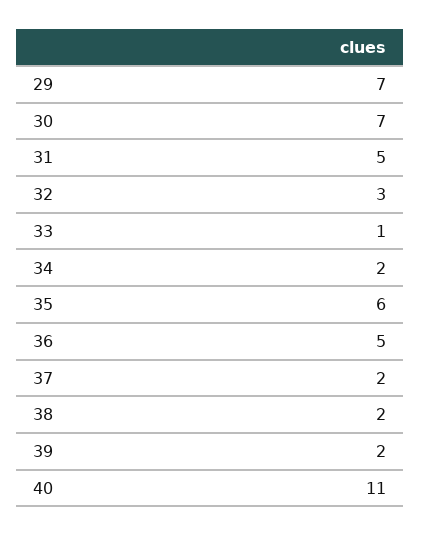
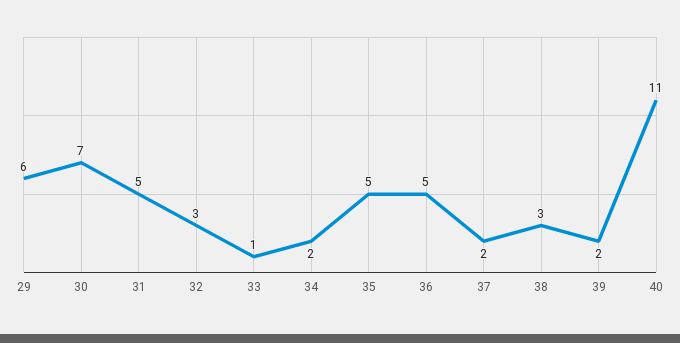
29: 7 -> 6
35: 6 -> 5
38: 2 -> 3

